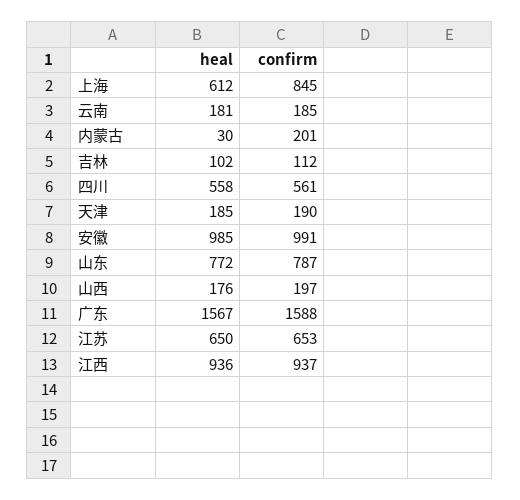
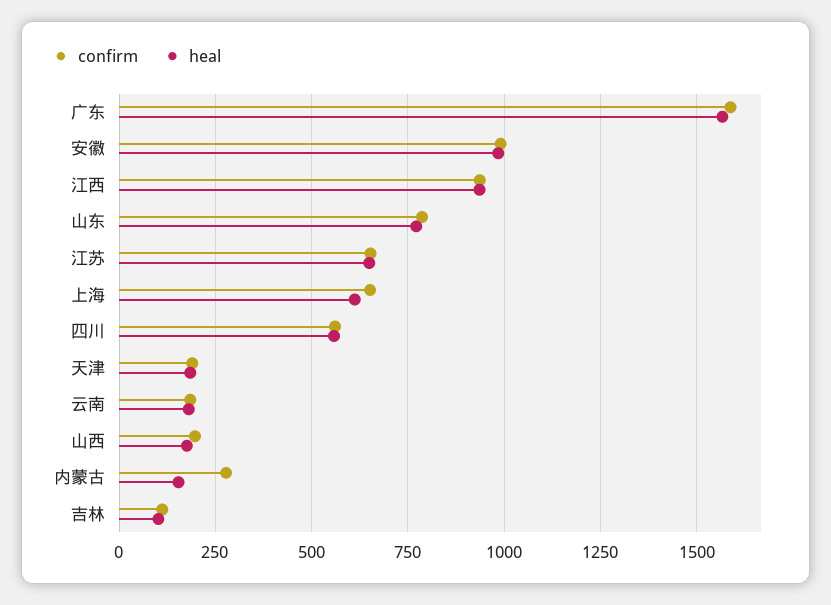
confirm, 上海: 845 -> 650
heal, 内蒙古: 30 -> 150
confirm, 内蒙古: 201 -> 275

